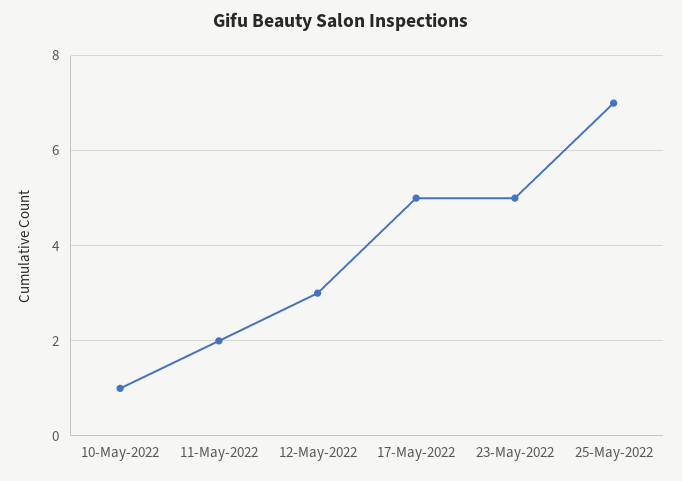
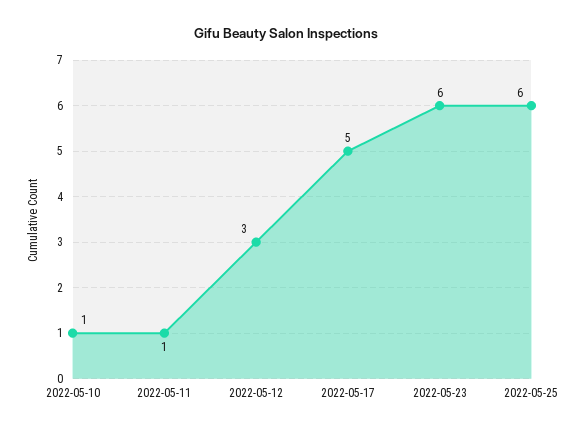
11-May-2022: 2 -> 1
23-May-2022: 5 -> 6
25-May-2022: 7 -> 6

